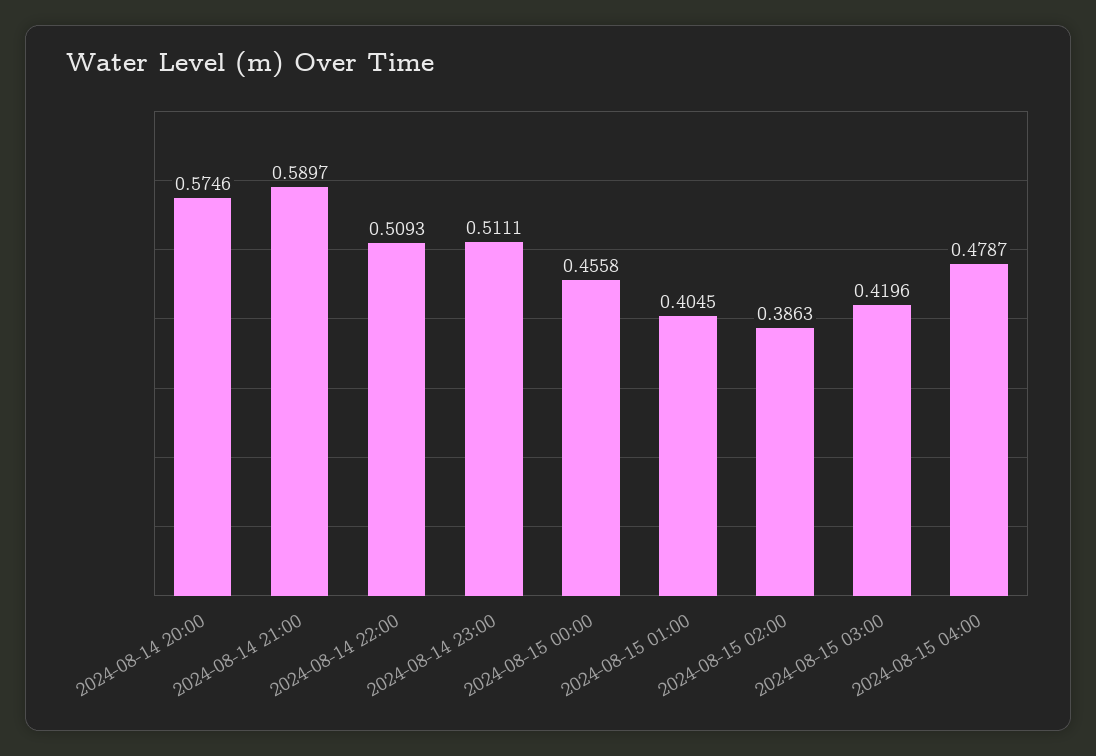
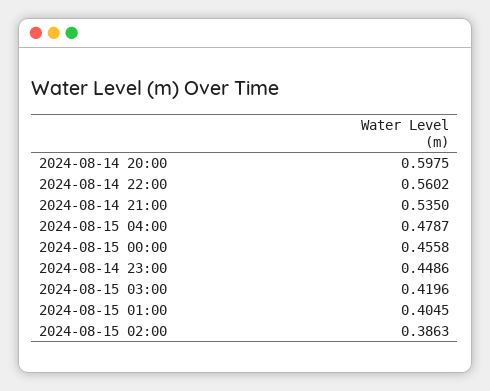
2024-08-14 20:00: 0.5746 -> 0.5975
2024-08-14 21:00: 0.5897 -> 0.535
2024-08-14 22:00: 0.5093 -> 0.5602
2024-08-14 23:00: 0.5111 -> 0.4486

